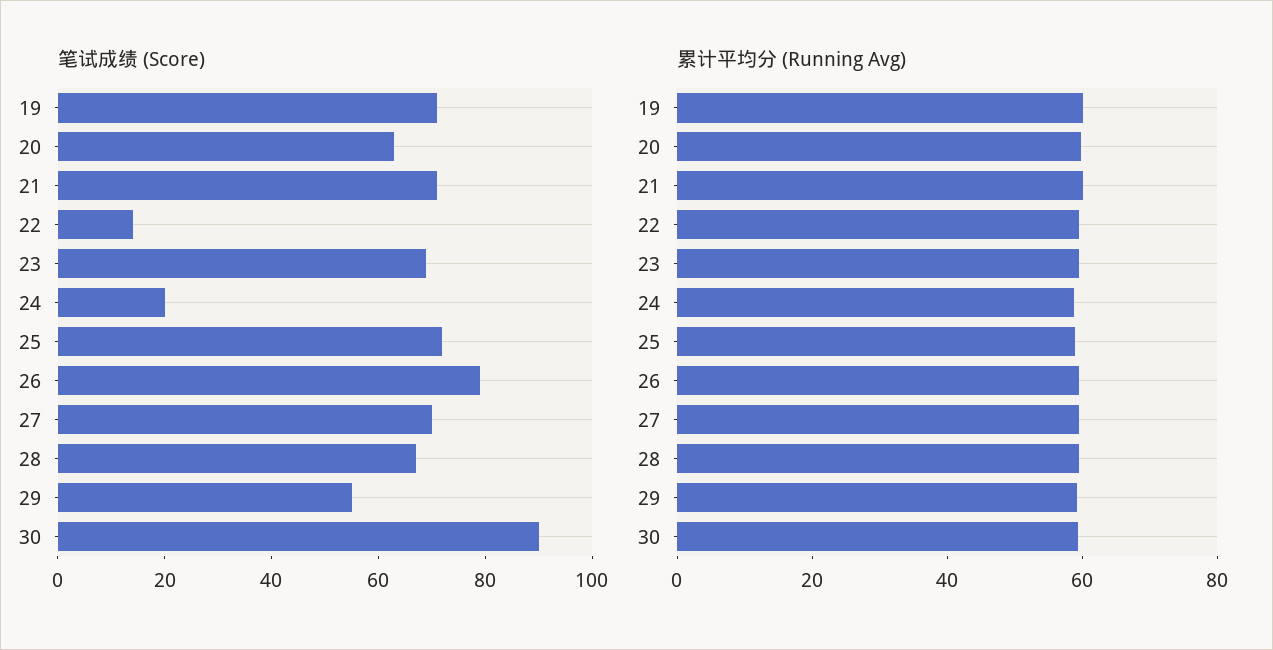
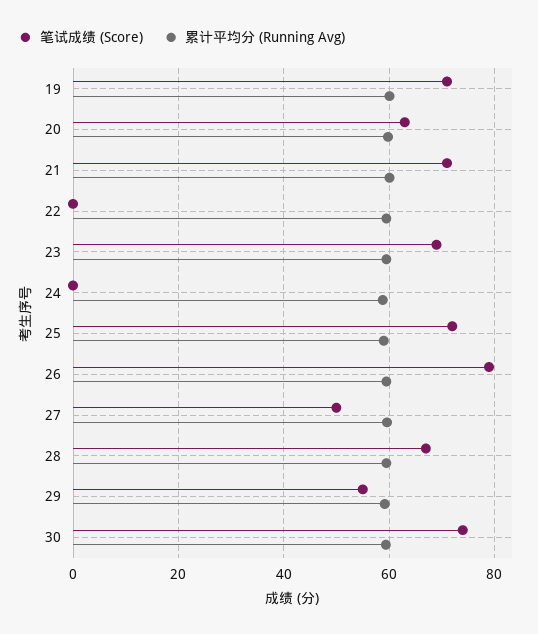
笔试成绩 (Score), 22: 15 -> 0
笔试成绩 (Score), 24: 20 -> 0
笔试成绩 (Score), 27: 70 -> 50
笔试成绩 (Score), 30: 90 -> 74

